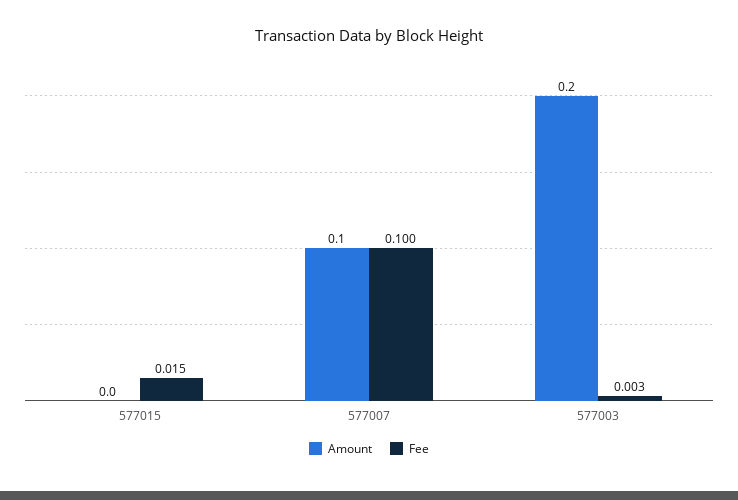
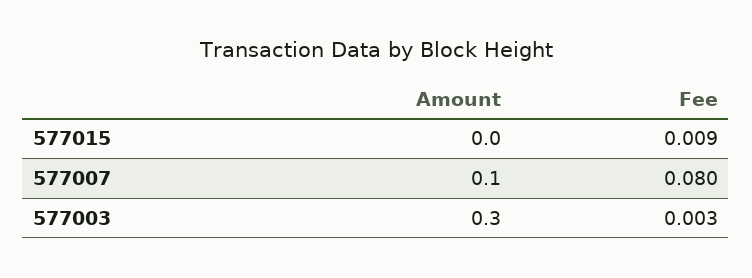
Fee, 577015: 0.015 -> 0.009
Fee, 577007: 0.1 -> 0.08
Amount, 577003: 0.2 -> 0.3

